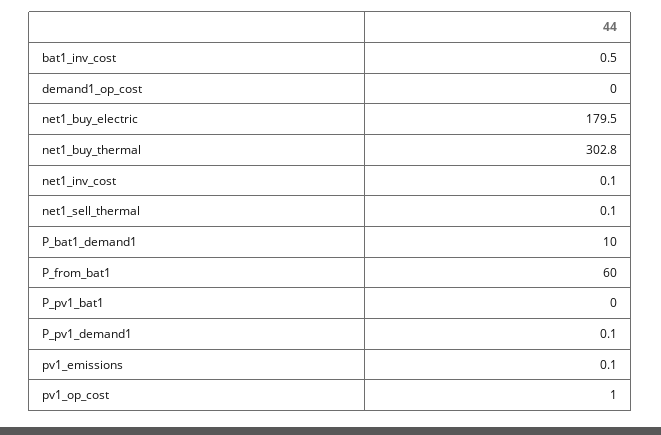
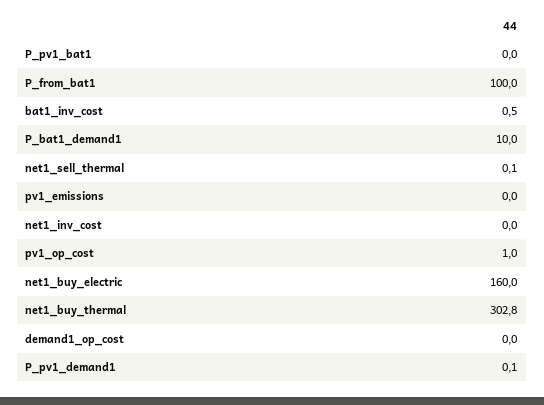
net1_buy_electric: 179.5 -> 160
net1_inv_cost: 0.1 -> 0
P_from_bat1: 60 -> 100
pv1_emissions: 0.1 -> 0

